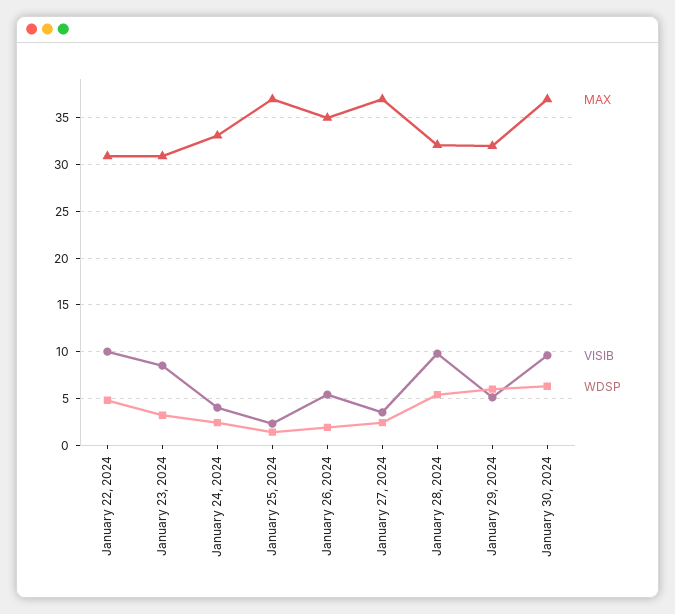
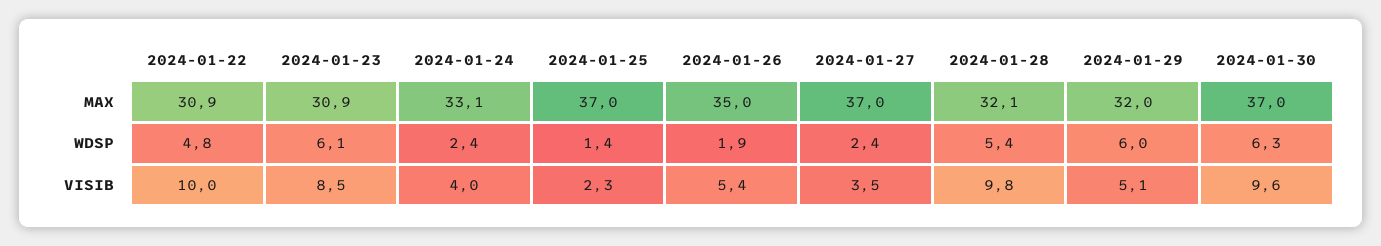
WDSP, January 23, 2024: 3 -> 6.1

